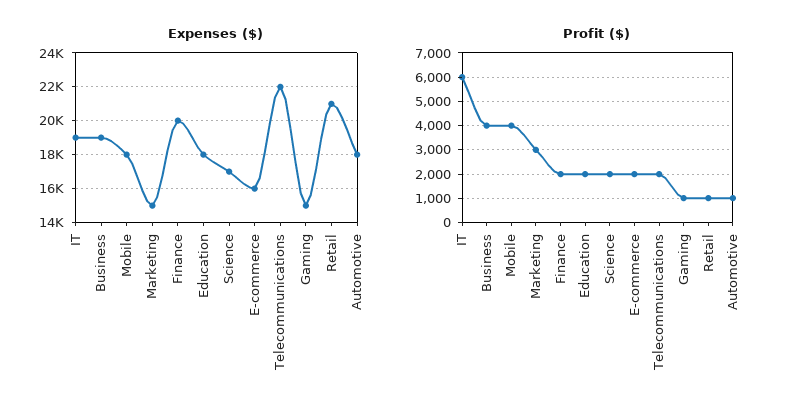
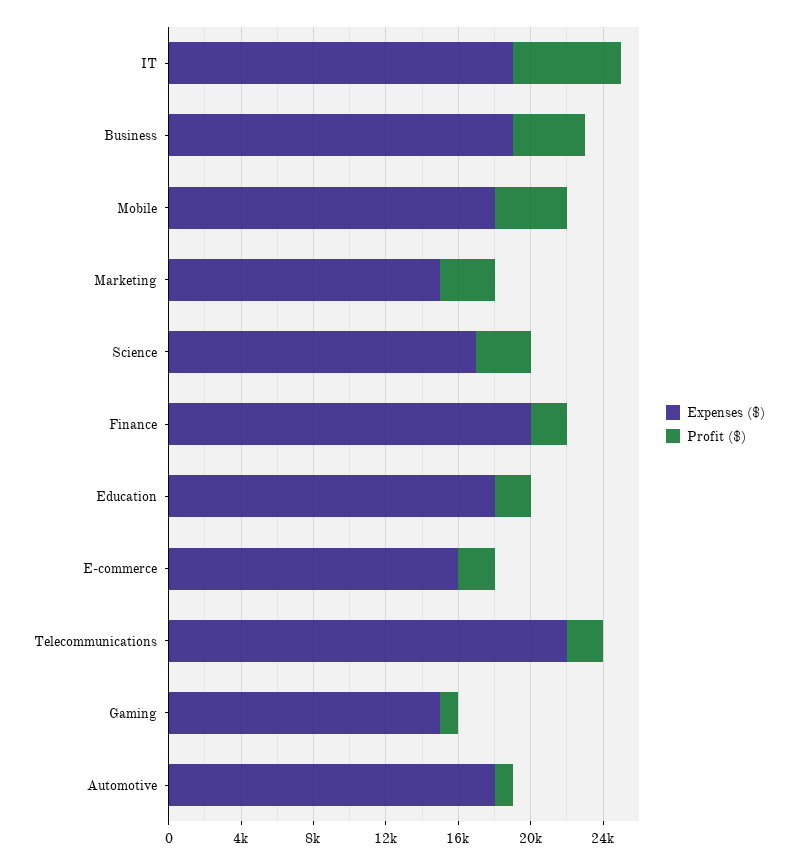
Expenses ($), Retail: 21000 -> none
Profit ($), Science: 2000 -> 3000
Profit ($), Retail: 1000 -> none

